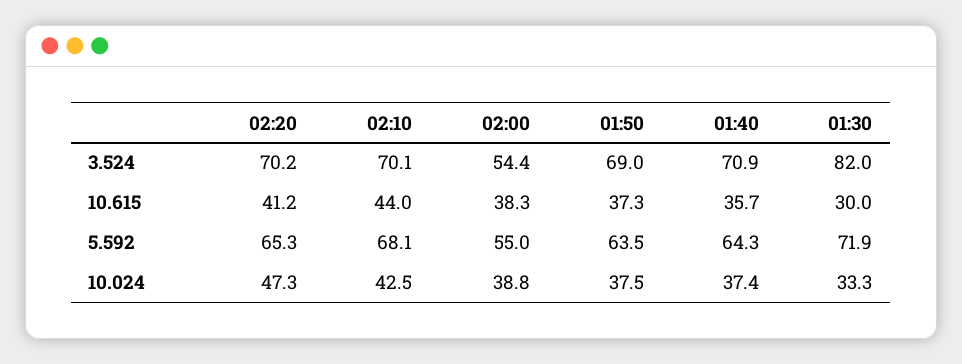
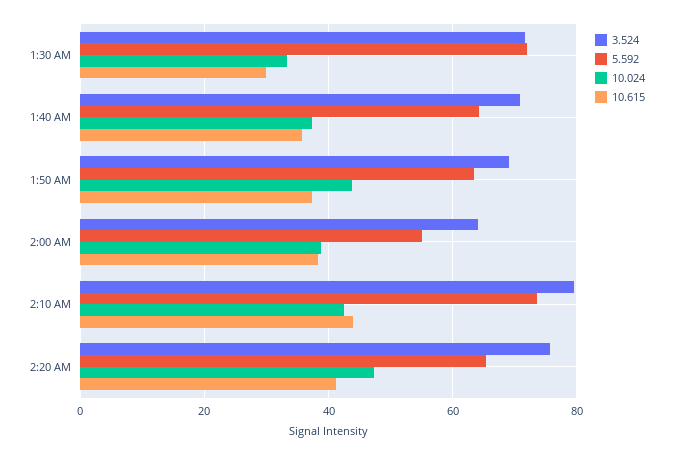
3.524, 02:20: 70.2 -> 76
3.524, 02:10: 70.1 -> 80
3.524, 02:00: 54.4 -> 64
3.524, 01:30: 82 -> 72
5.592, 02:10: 68.1 -> 74
10.024, 01:50: 37.5 -> 44

